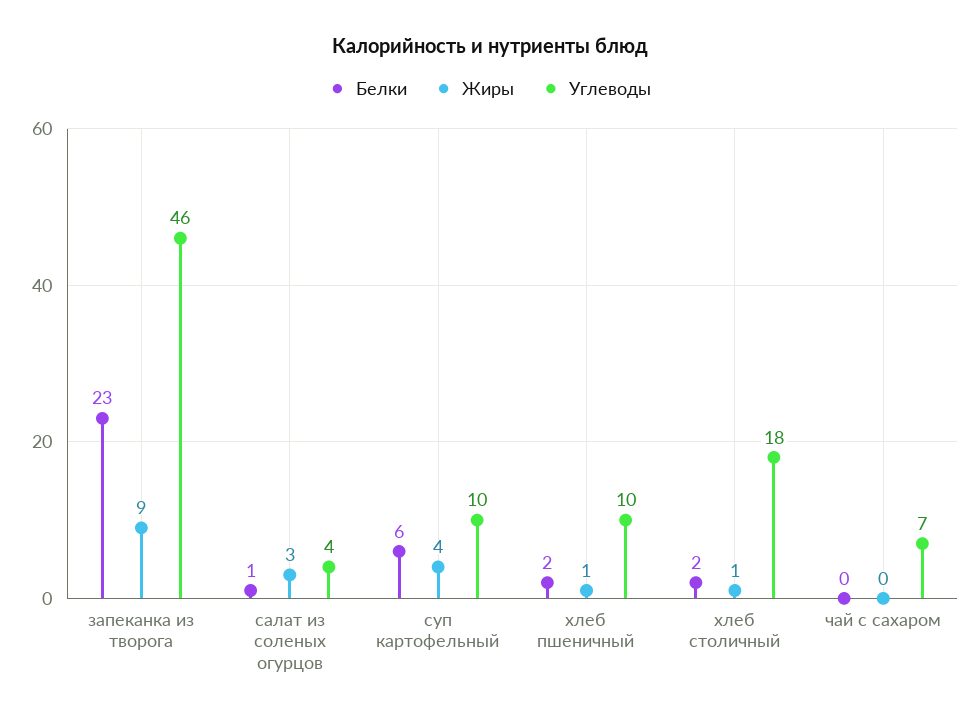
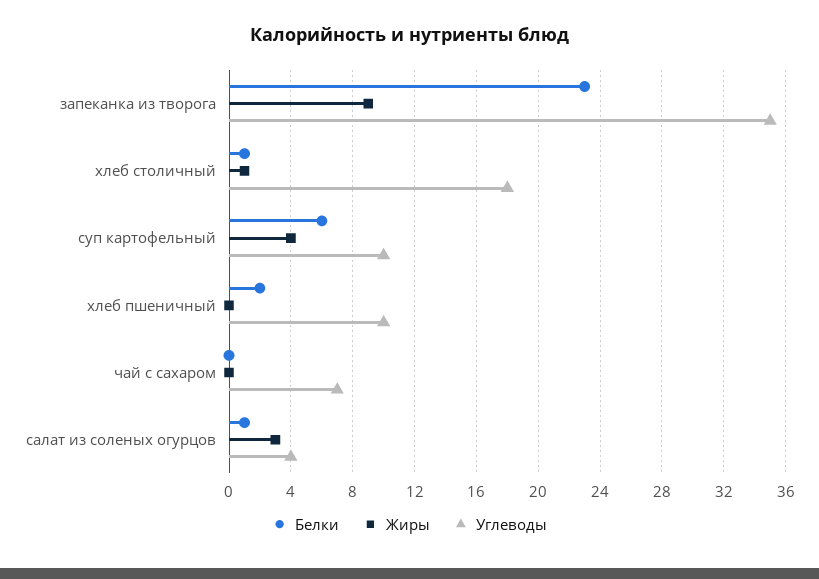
Углеводы, запеканка из творога: 46 -> 35
Жиры, хлеб пшеничный: 1 -> 0
Белки, хлеб столичный: 2 -> 1

